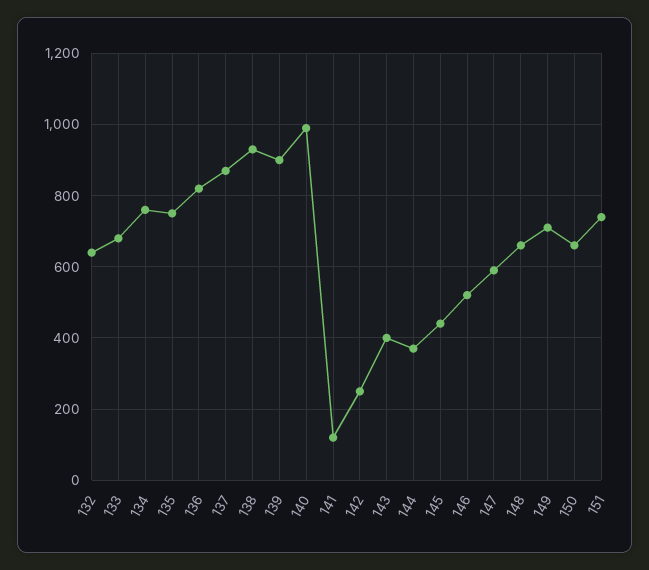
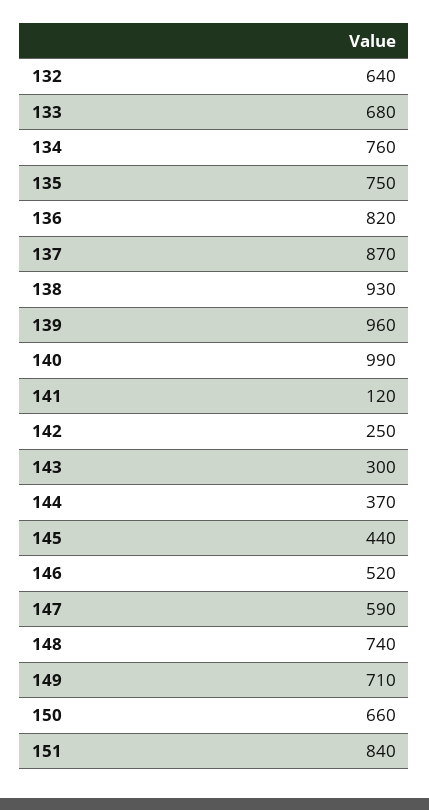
139: 900 -> 960
143: 400 -> 300
148: 660 -> 740
151: 740 -> 840

